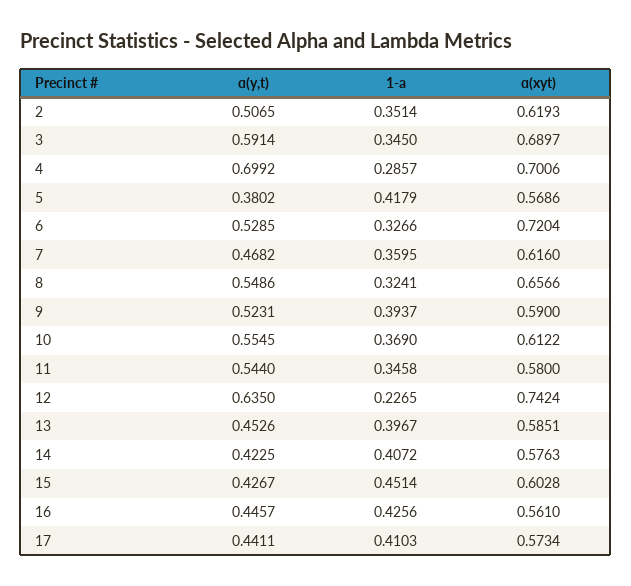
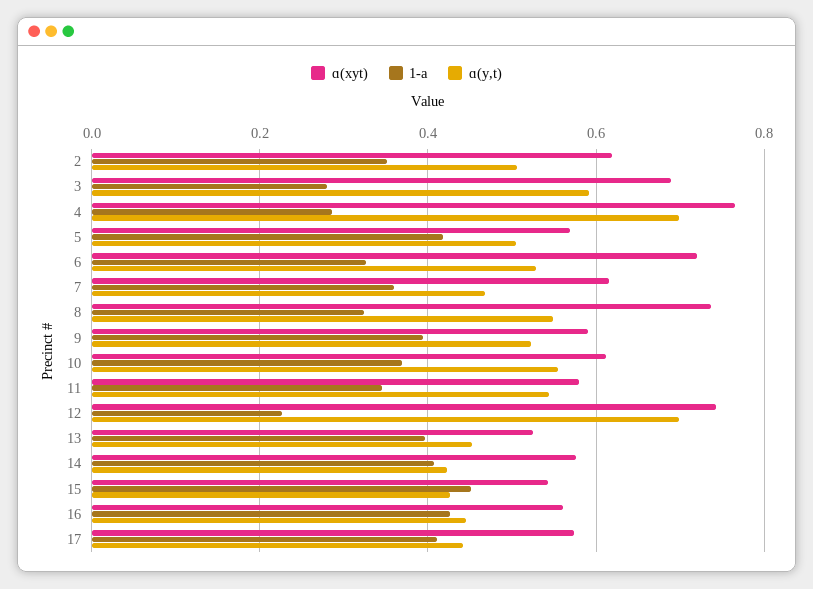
1-a, 3: 0.345 -> 0.28
ɑ(xyt), 4: 0.7006 -> 0.76
ɑ(y,t), 5: 0.3802 -> 0.5
ɑ(xyt), 8: 0.6566 -> 0.74
ɑ(y,t), 12: 0.635 -> 0.7
ɑ(xyt), 13: 0.5851 -> 0.52
ɑ(xyt), 15: 0.6028 -> 0.54

